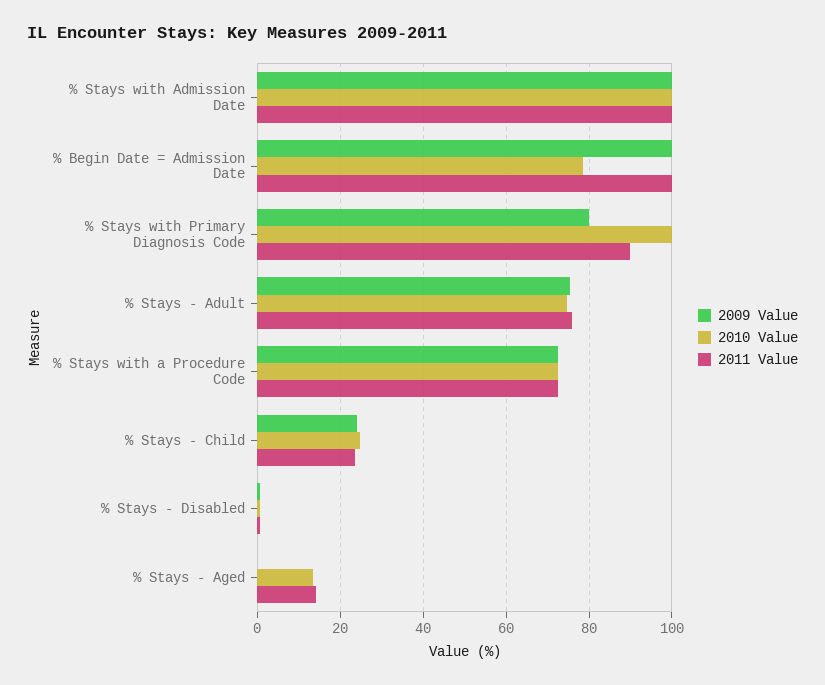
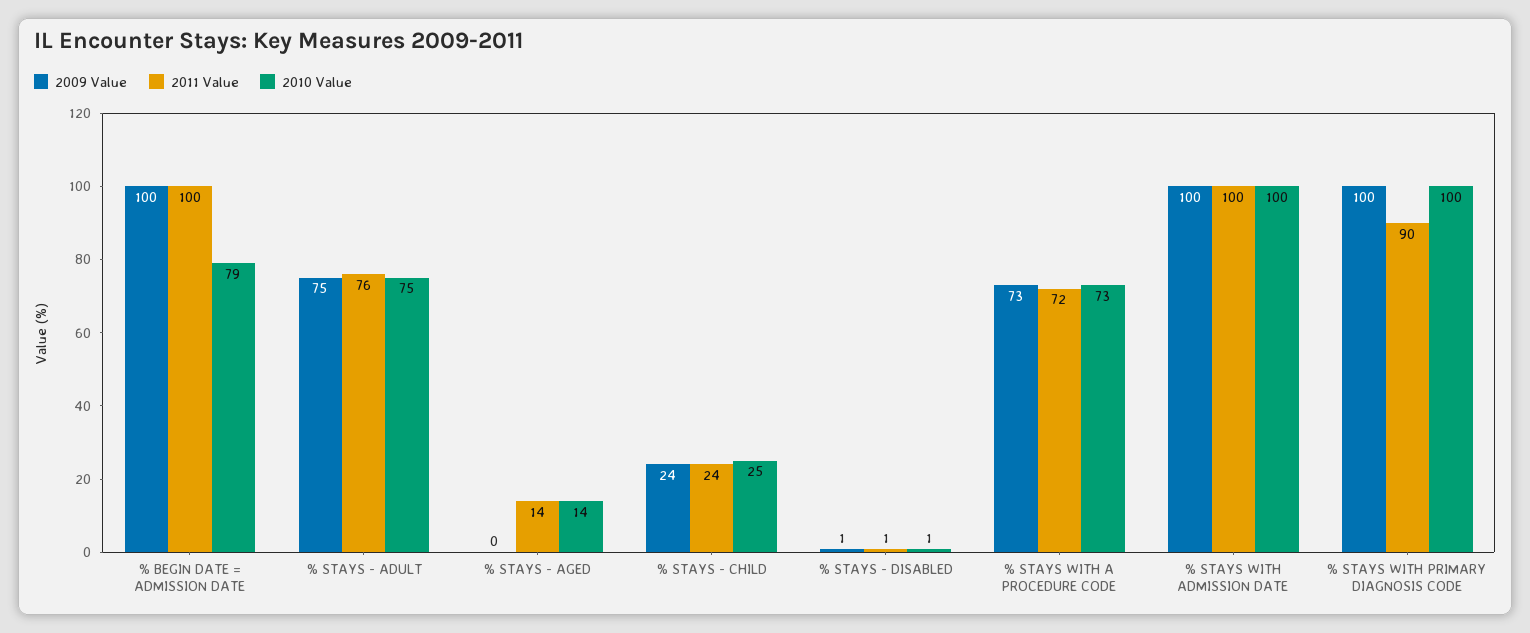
2009 Value, % Stays with Primary Diagnosis Code: 80 -> 100

